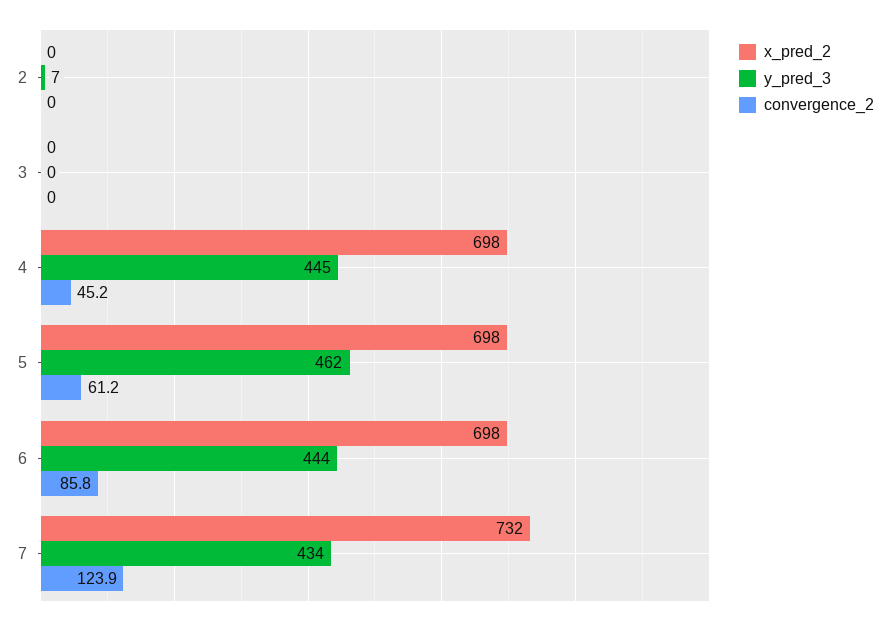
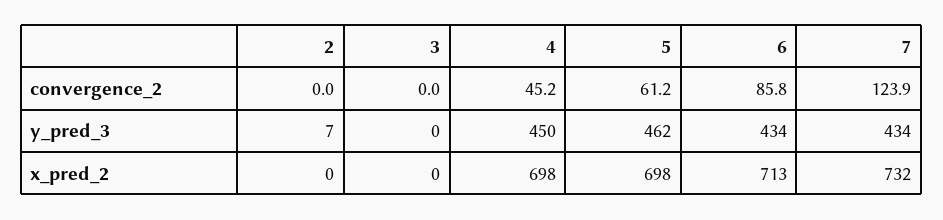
y_pred_3, 4: 445 -> 450
x_pred_2, 6: 698 -> 713
y_pred_3, 6: 444 -> 434

